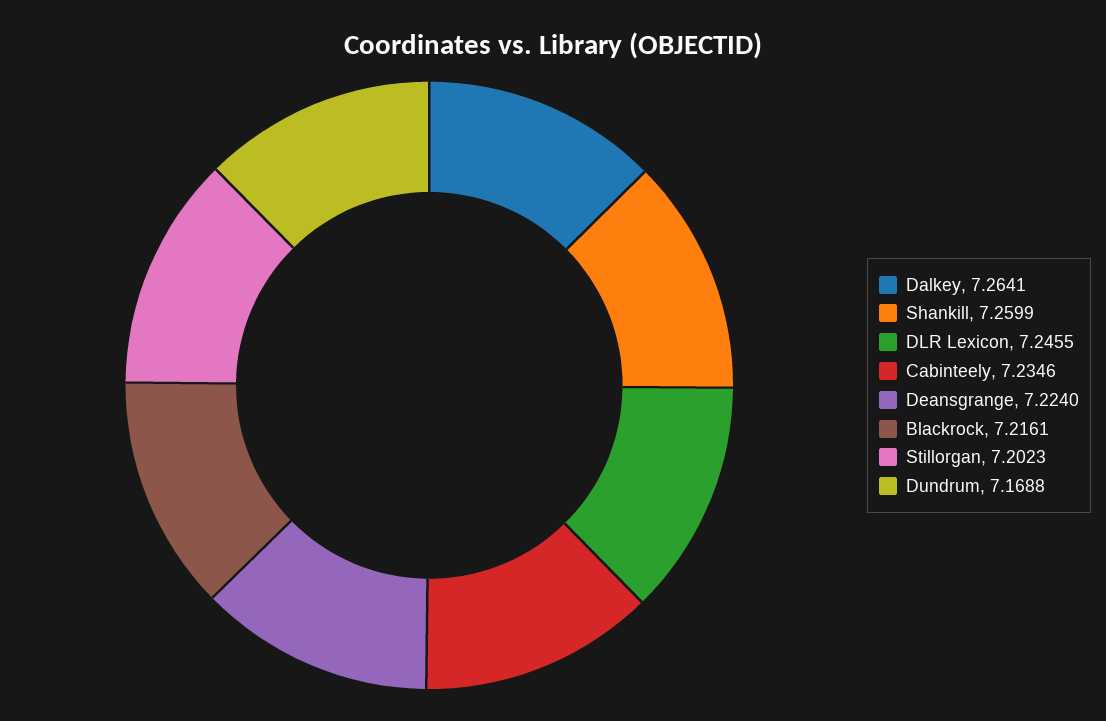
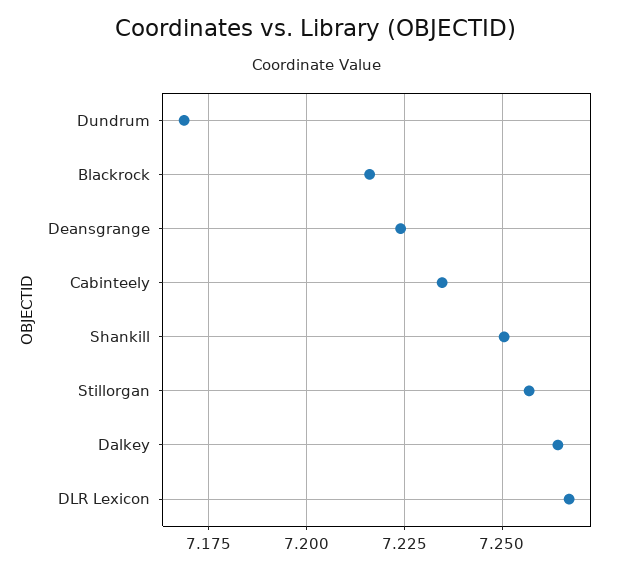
Shankill: 7.2599 -> 7.25
DLR Lexicon: 7.2455 -> 7.2675
Stillorgan: 7.2023 -> 7.2575

